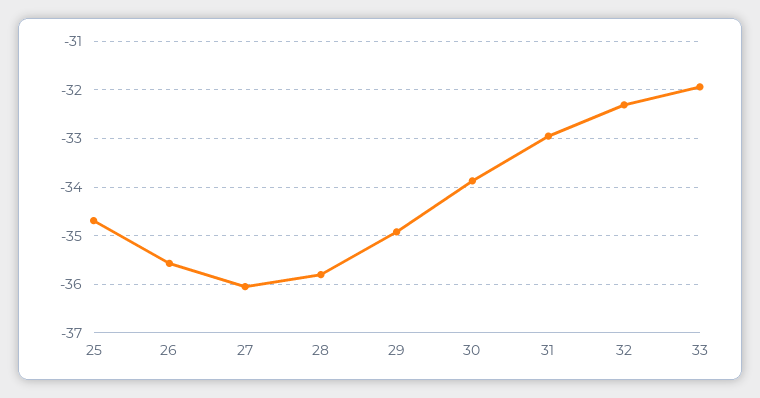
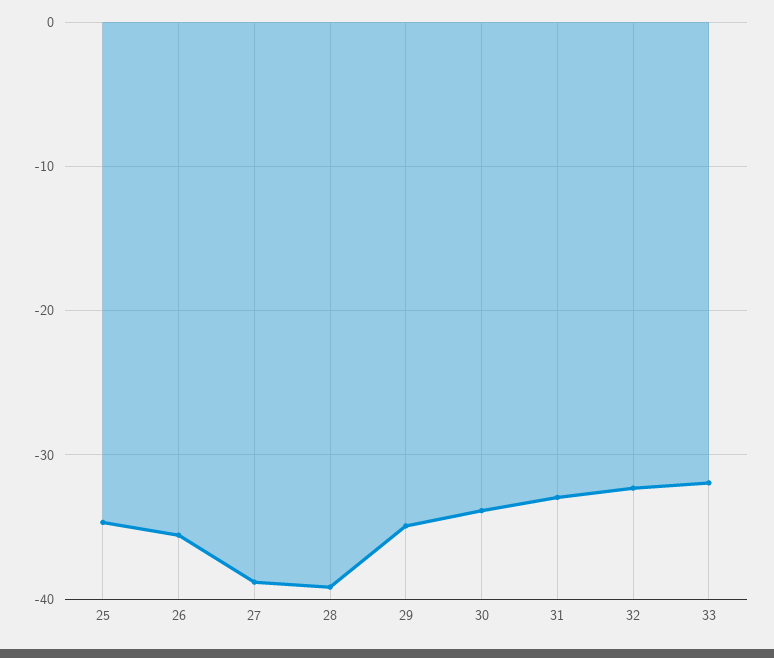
27: -36 -> -39
28: -35.8 -> -39

